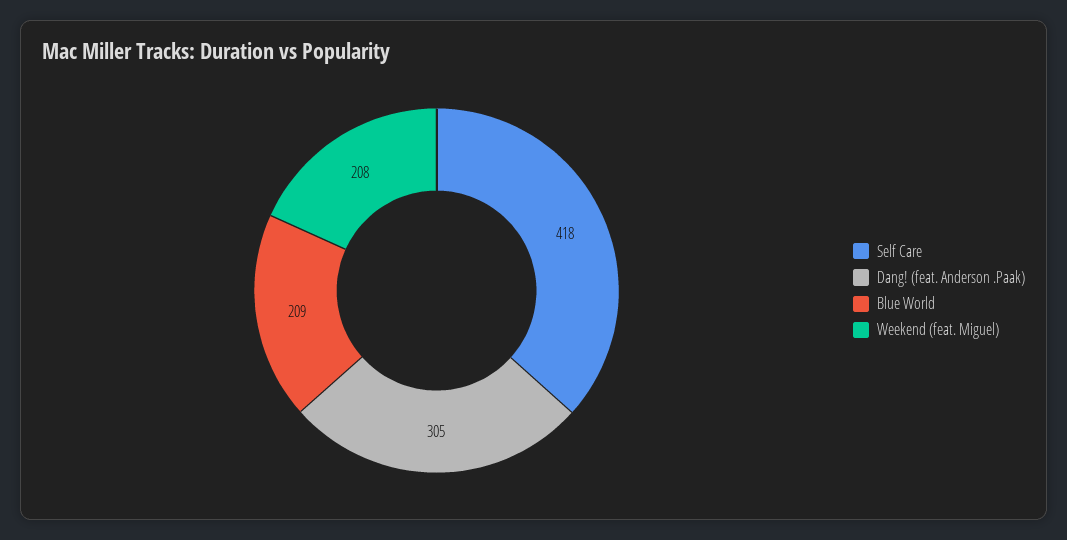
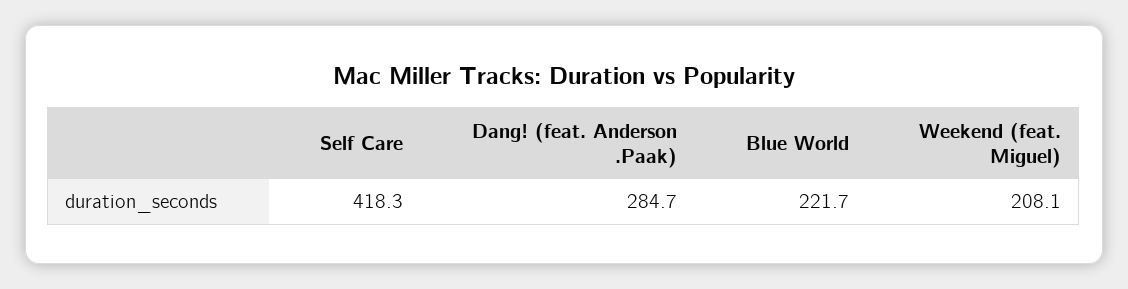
Dang! (feat. Anderson .Paak): 305 -> 284.7
Blue World: 209 -> 221.7

